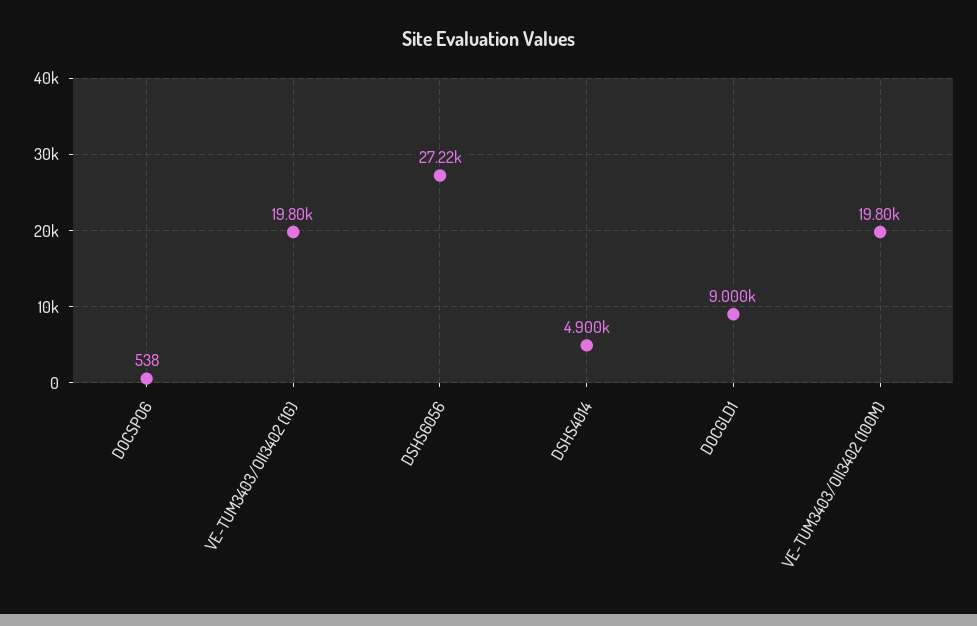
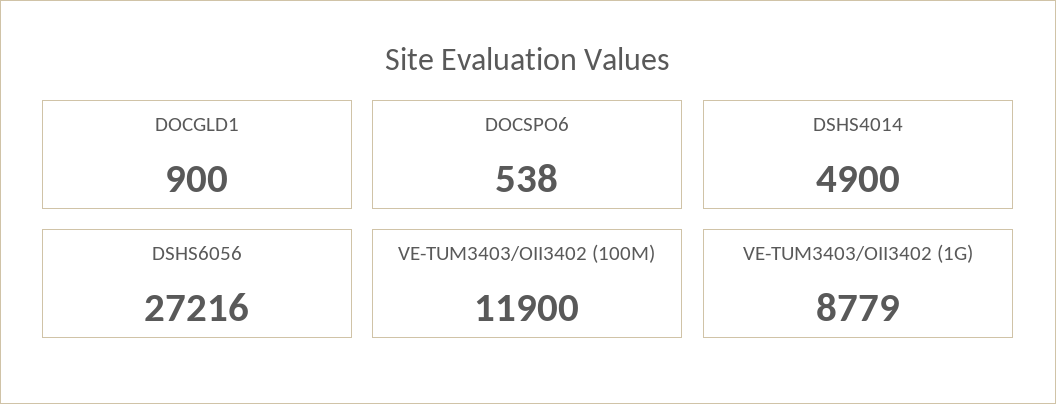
VE-TUM3403/OII3402 (1G): 19800 -> 8779
DOCGLD1: 9000 -> 900
VE-TUM3403/OII3402 (100M): 19800 -> 11900

